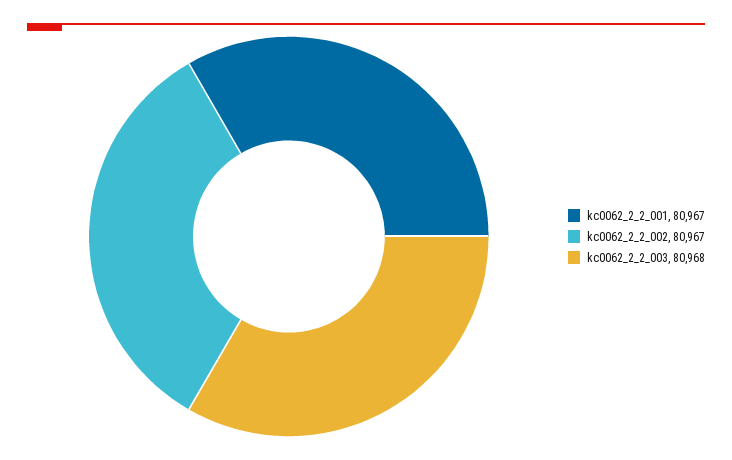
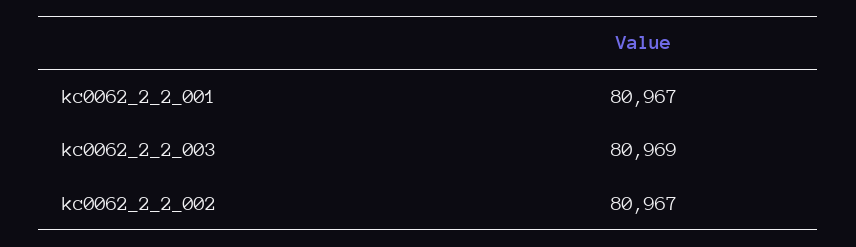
kc0062_2_2_003: 80968 -> 80969

